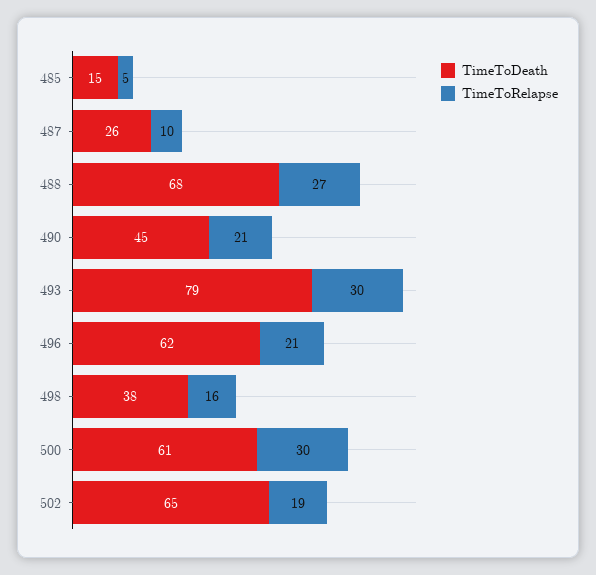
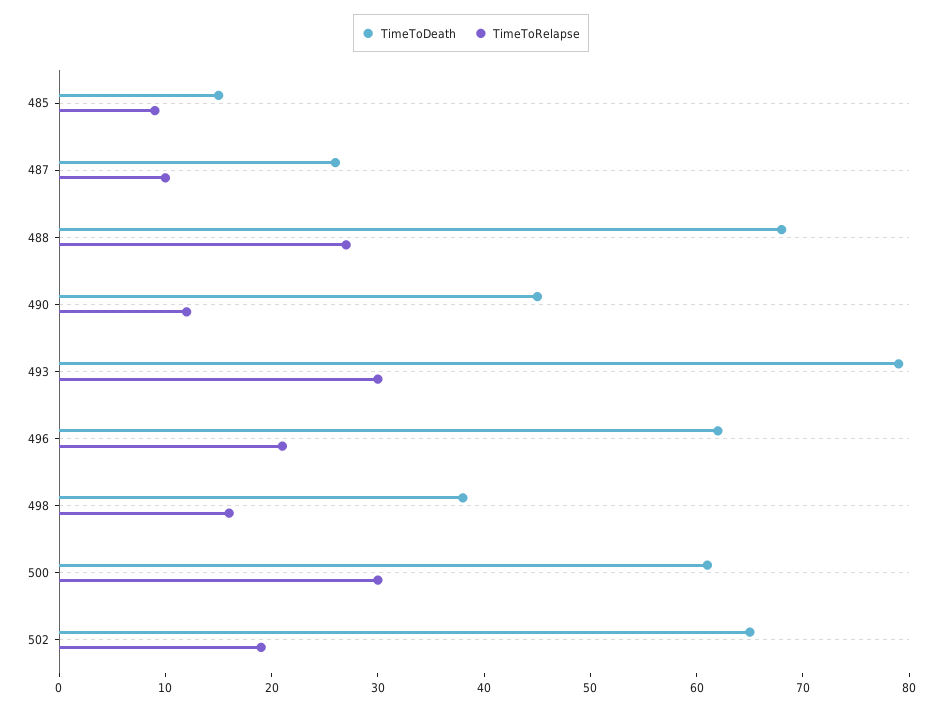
TimeToRelapse, 485: 5 -> 9
TimeToRelapse, 490: 21 -> 12

